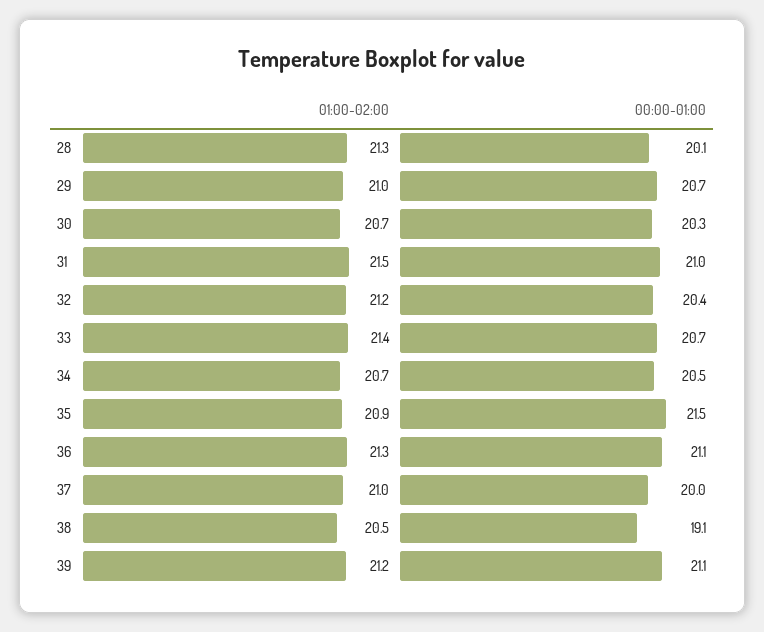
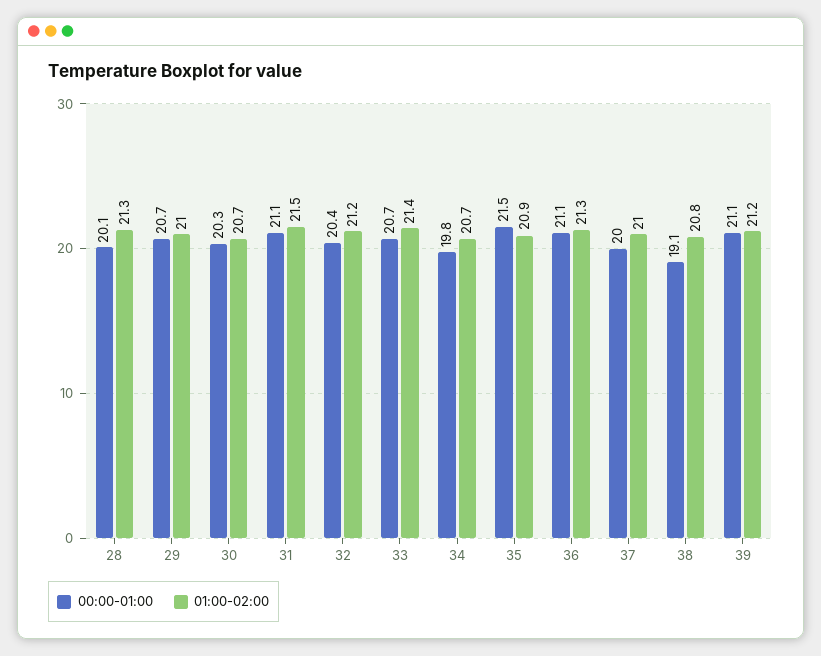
00:00-01:00, 31: 21 -> 21.1
00:00-01:00, 34: 20.5 -> 19.8
01:00-02:00, 38: 20.5 -> 20.8

